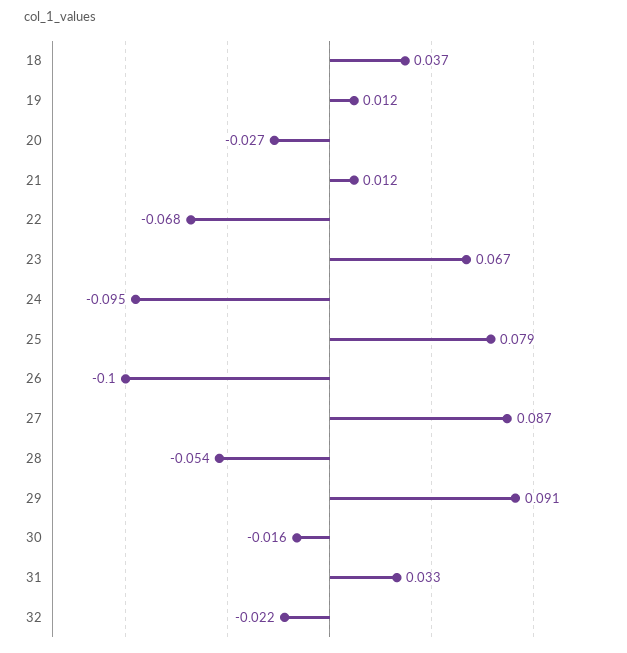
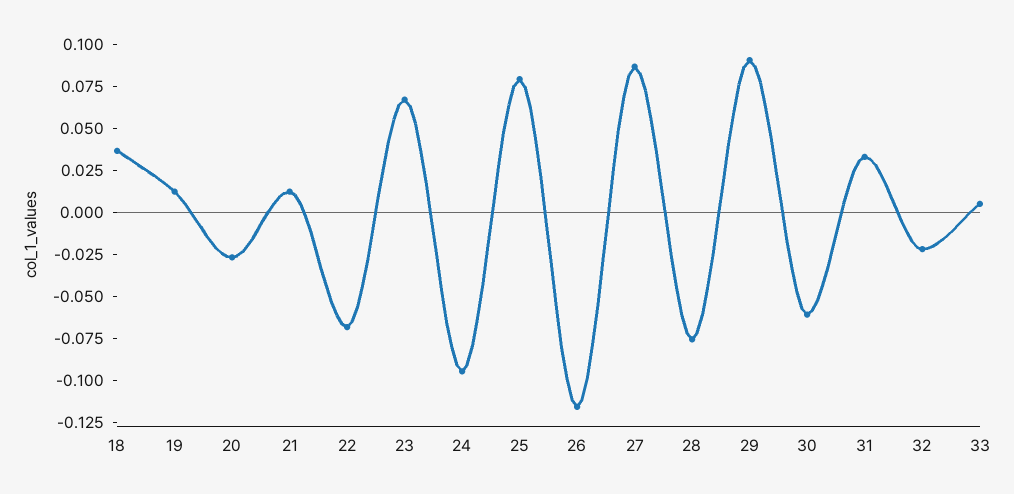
26: -0.1 -> -0.115
28: -0.054 -> -0.075
30: -0.016 -> -0.06
33: none -> 0.005

